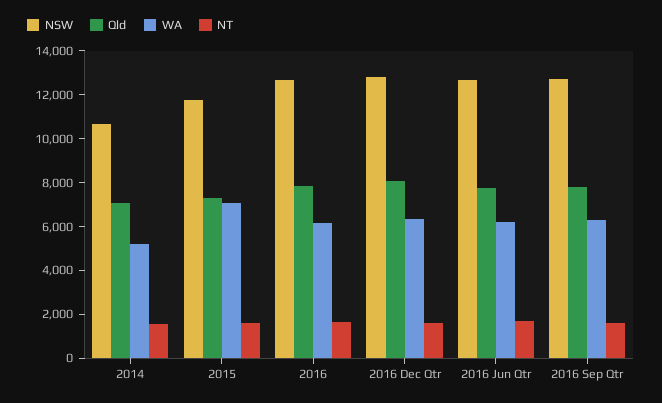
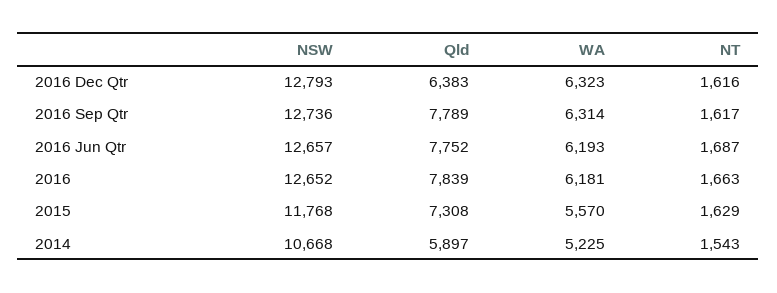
Qld, 2014: 7000 -> 5897
WA, 2015: 7000 -> 5570
Qld, 2016 Dec Qtr: 8000 -> 6383

